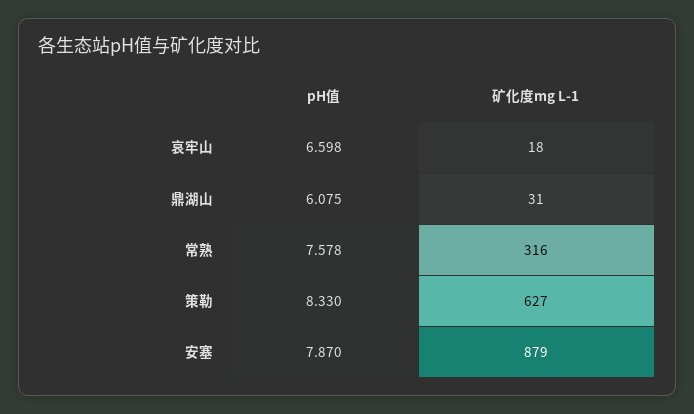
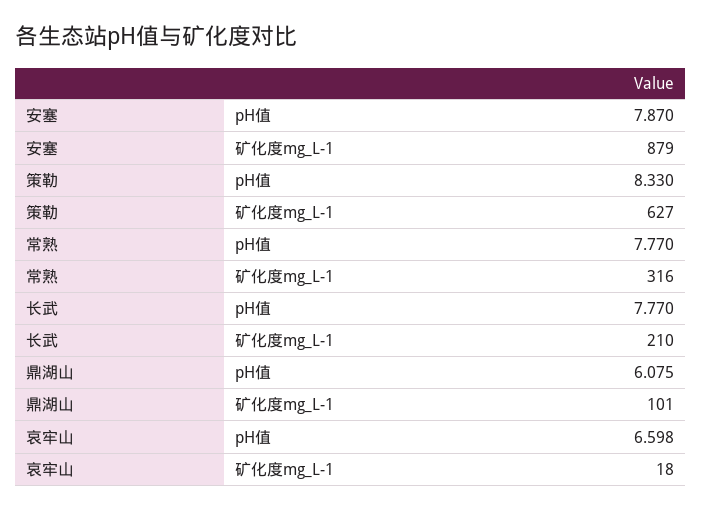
矿化度mg L-1, 鼎湖山: 31 -> 101
pH值, 常熟: 7.578 -> 7.77
pH值, 长武: none -> 7.77
矿化度mg L-1, 长武: none -> 210

